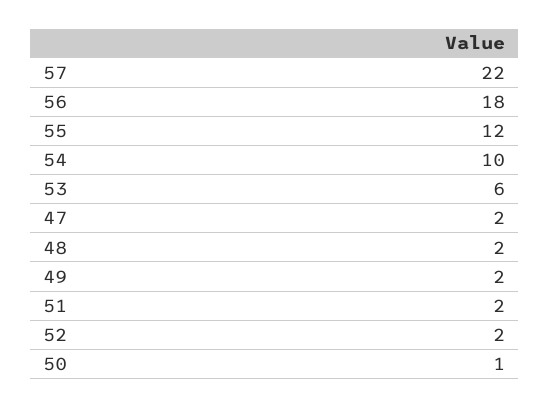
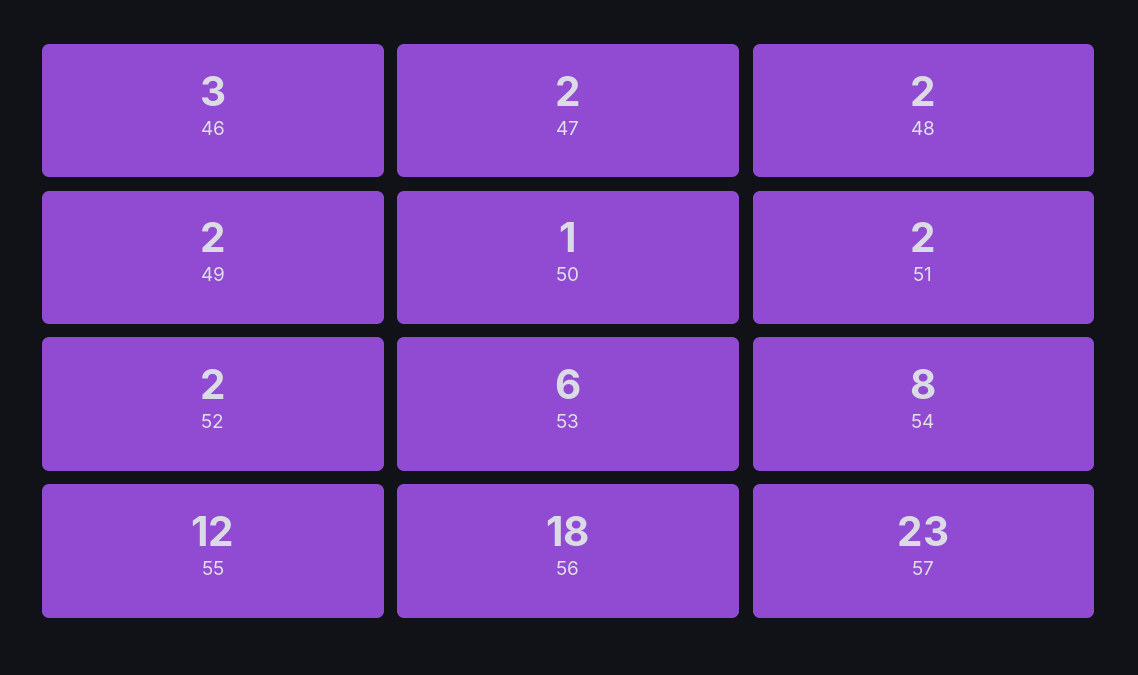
57: 22 -> 23
54: 10 -> 8
46: none -> 3

